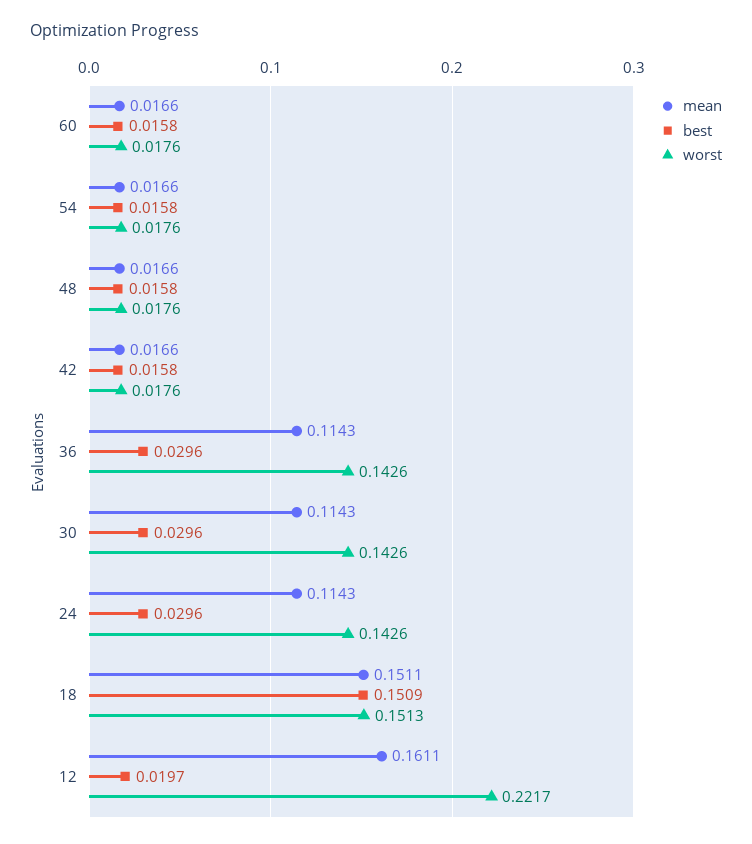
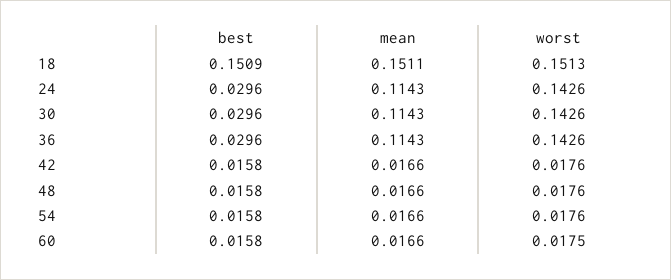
worst, 60: 0.0176 -> 0.0175
mean, 12: 0.1611 -> none
best, 12: 0.0197 -> none
worst, 12: 0.2217 -> none

